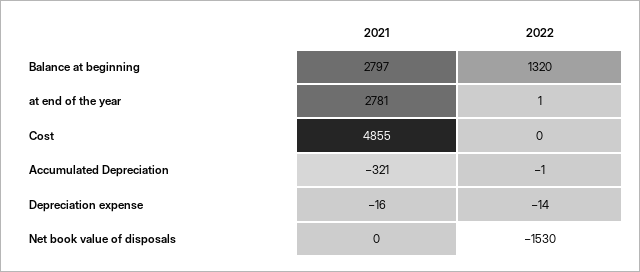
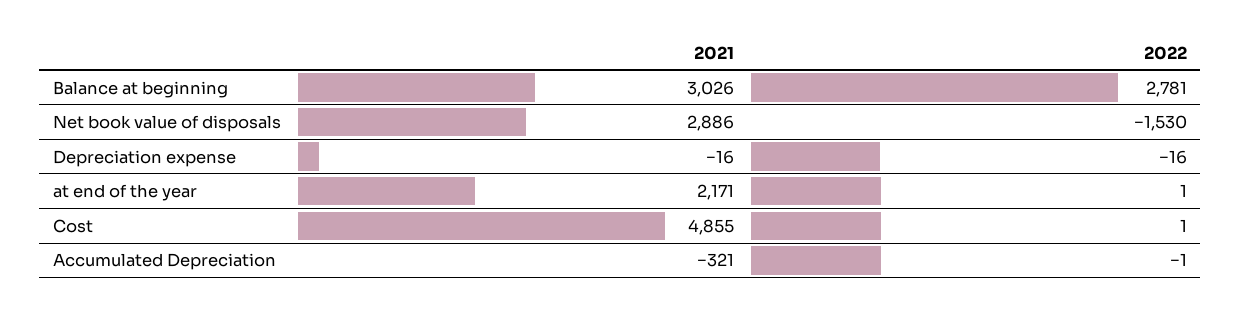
2021, Balance at beginning: 2797 -> 3026
2022, Balance at beginning: 1320 -> 2781
2021, at end of the year: 2781 -> 2171
2022, Cost: 0 -> 1
2022, Depreciation expense: -14 -> -16
2021, Net book value of disposals: 0 -> 2886

